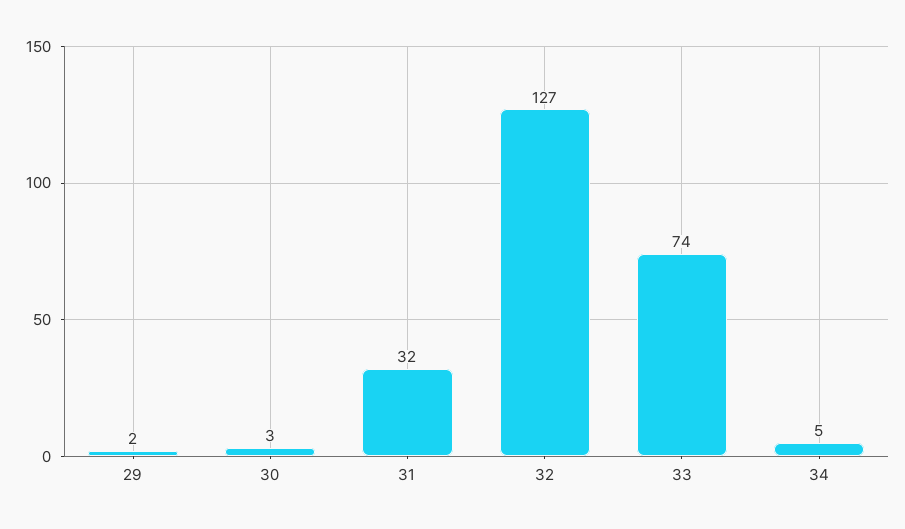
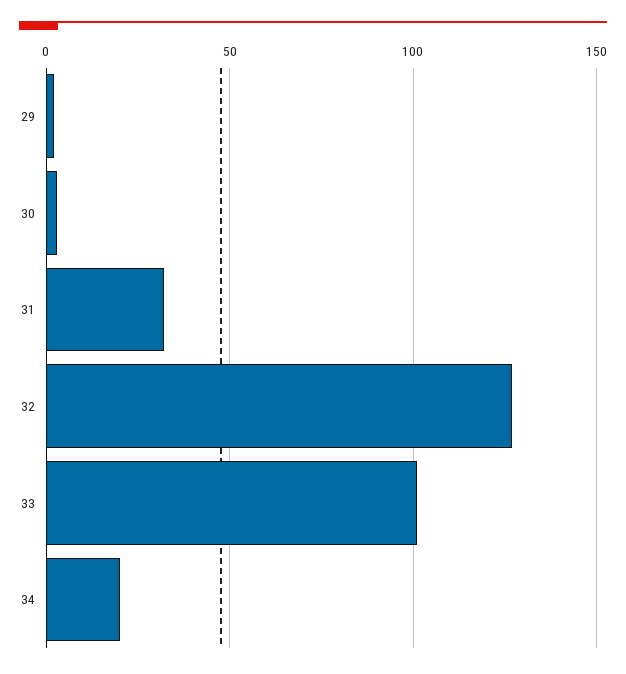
33: 74 -> 100
34: 5 -> 20

